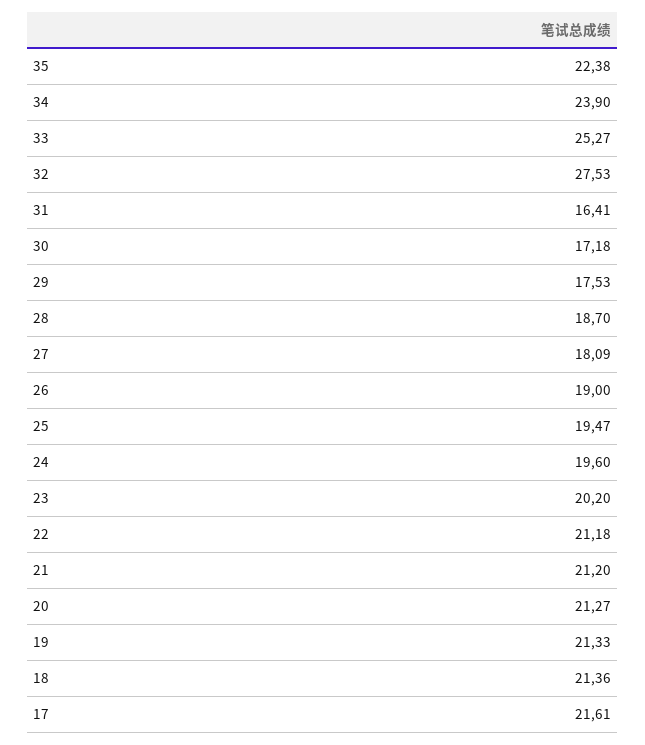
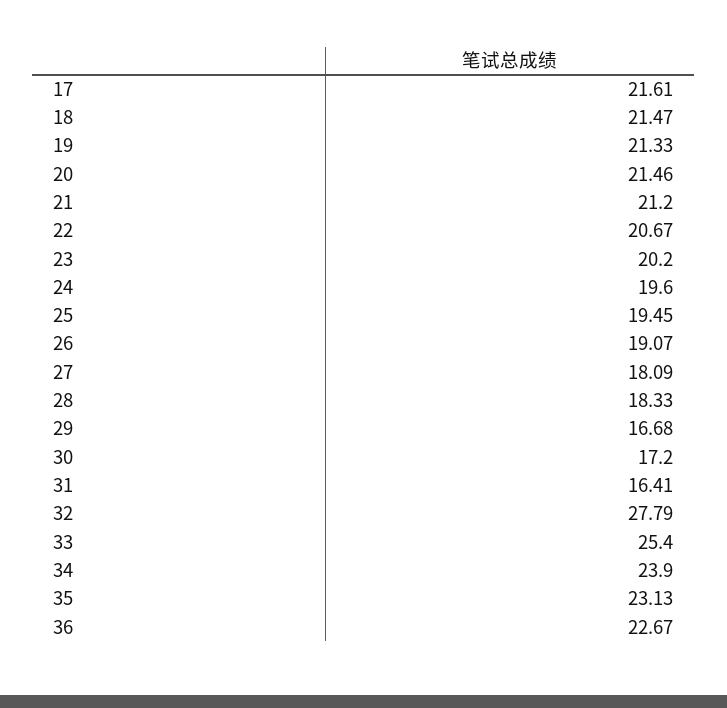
35: 22.38 -> 23.13
33: 25.27 -> 25.4
32: 27.53 -> 27.79
30: 17.18 -> 17.2
29: 17.53 -> 16.68
28: 18.7 -> 18.33
26: 19 -> 19.07
25: 19.47 -> 19.45
22: 21.18 -> 20.67
20: 21.27 -> 21.46
18: 21.36 -> 21.47
36: none -> 22.67

